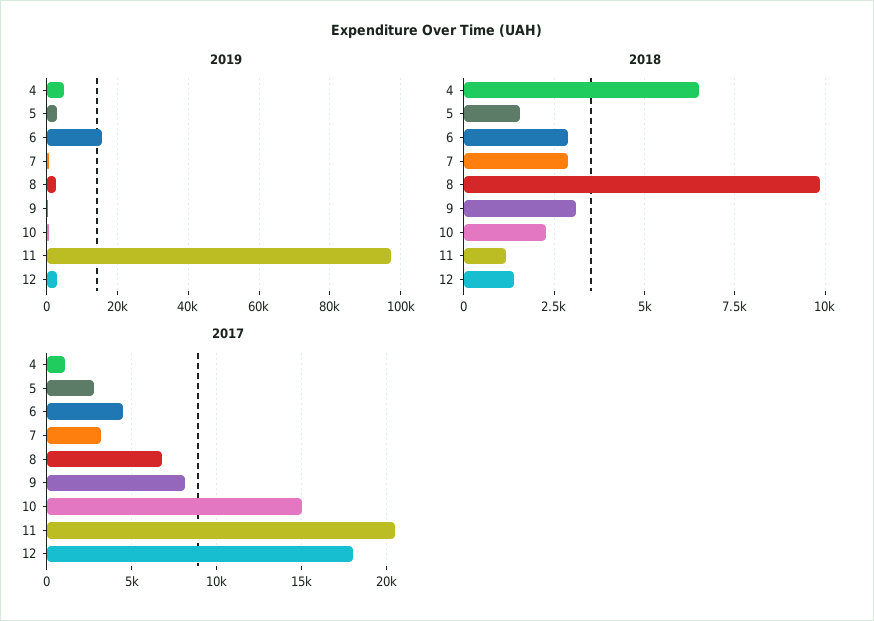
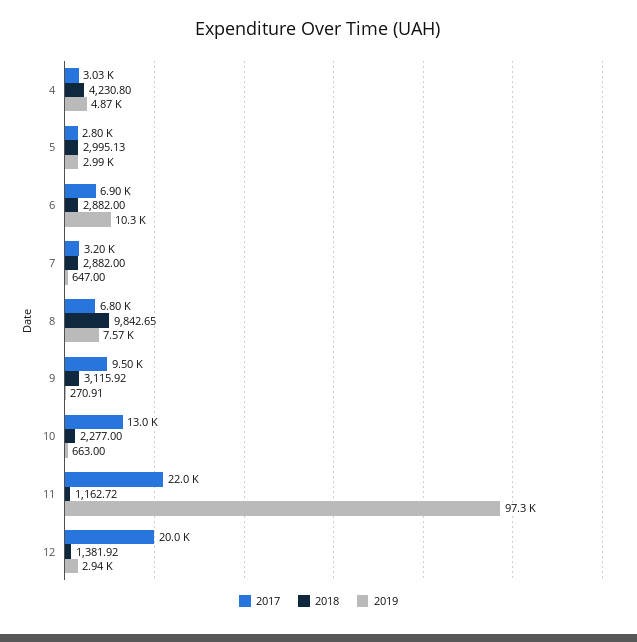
2019, 6: 16000 -> 10300
2019, 8: 2000 -> 7570
2018, 4: 6500 -> 4230.8
2018, 5: 1500 -> 2995.13
2017, 4: 1000 -> 3030
2017, 6: 4500 -> 6900
2017, 9: 8000 -> 9500
2017, 10: 15000 -> 13000
2017, 11: 20500 -> 22000
2017, 12: 18000 -> 20000

